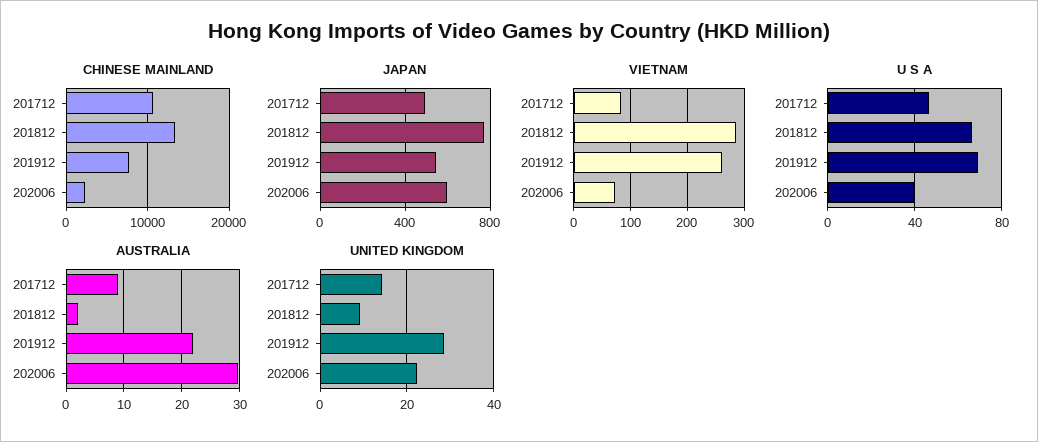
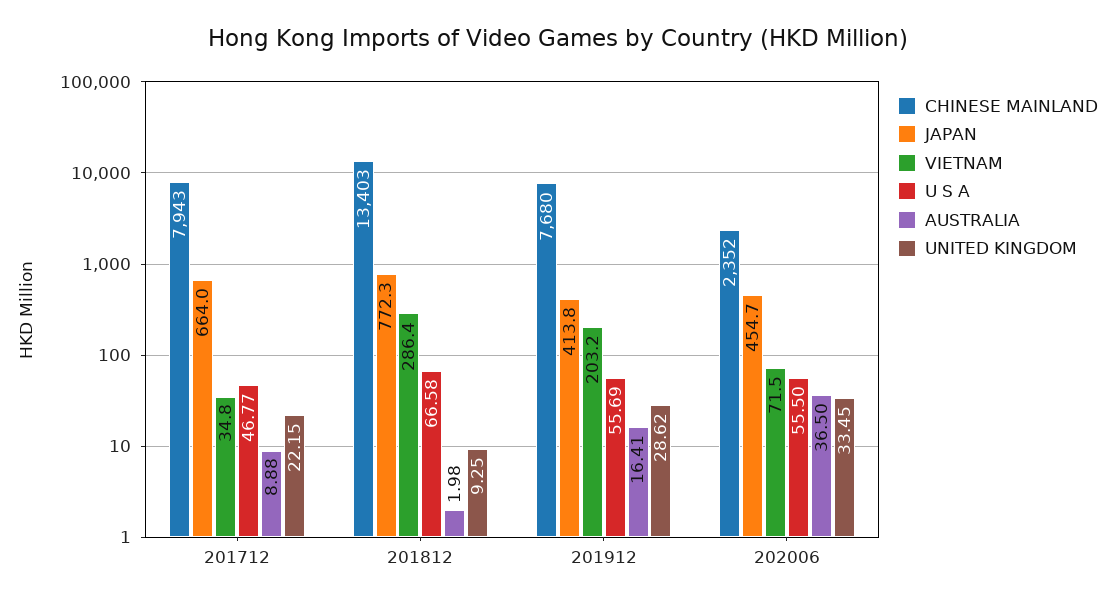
CHINESE MAINLAND, 201712: 11000 -> 7943
JAPAN, 201712: 500 -> 664
JAPAN, 201912: 550 -> 413.8
JAPAN, 202006: 600 -> 454.7
VIETNAM, 201712: 80 -> 34.8
VIETNAM, 201912: 260 -> 203.2
U S A, 201912: 70 -> 55.69
U S A, 202006: 40 -> 55.5
AUSTRALIA, 201912: 22 -> 16.41
AUSTRALIA, 202006: 30 -> 36.5
UNITED KINGDOM, 201712: 14 -> 22.15
UNITED KINGDOM, 202006: 22 -> 33.45

